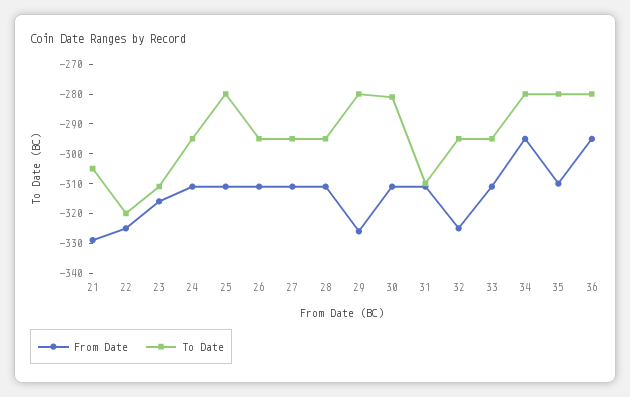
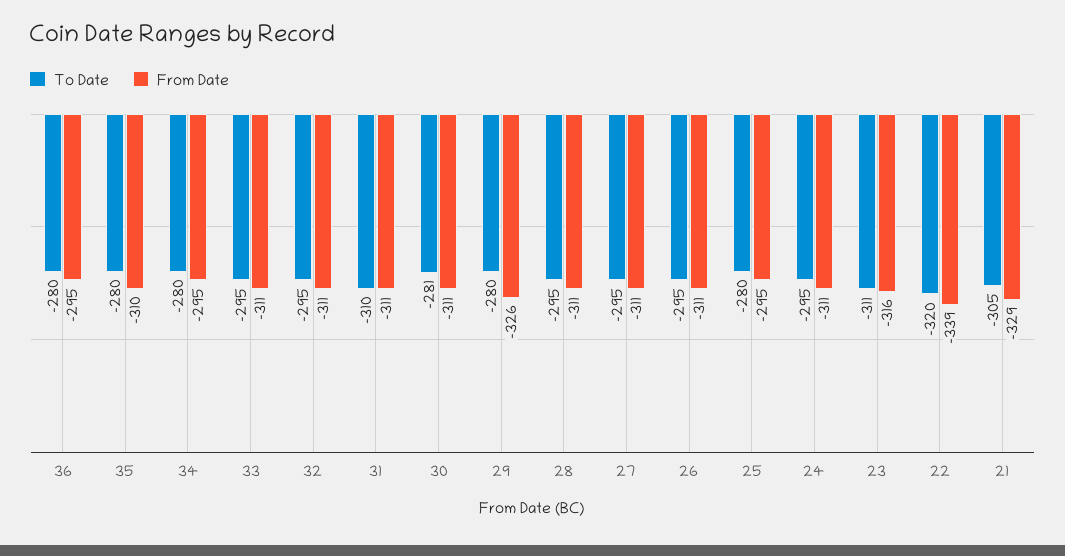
From Date, 22: -325 -> -339
From Date, 25: -310 -> -295
From Date, 32: -325 -> -311

